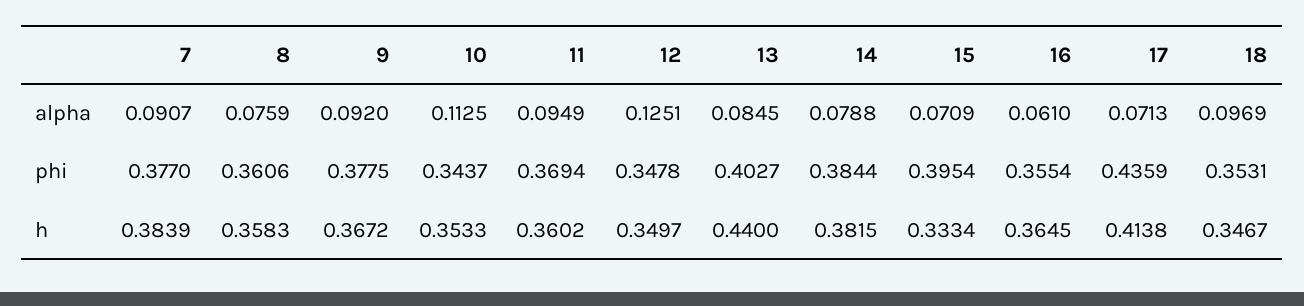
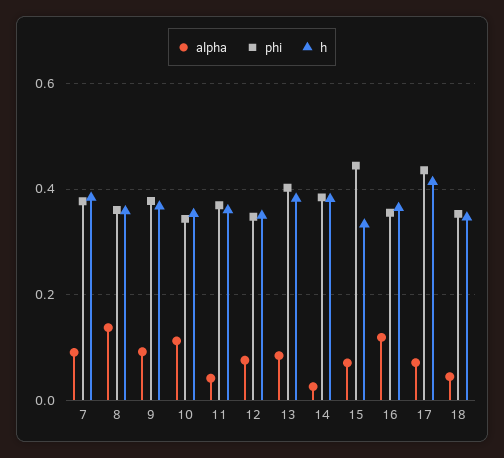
alpha, 8: 0.0759 -> 0.14
alpha, 11: 0.0949 -> 0.04
alpha, 12: 0.1251 -> 0.08
alpha, 14: 0.0788 -> 0.02
alpha, 16: 0.061 -> 0.12
alpha, 18: 0.0969 -> 0.04
phi, 15: 0.3954 -> 0.44
h, 13: 0.44 -> 0.38

